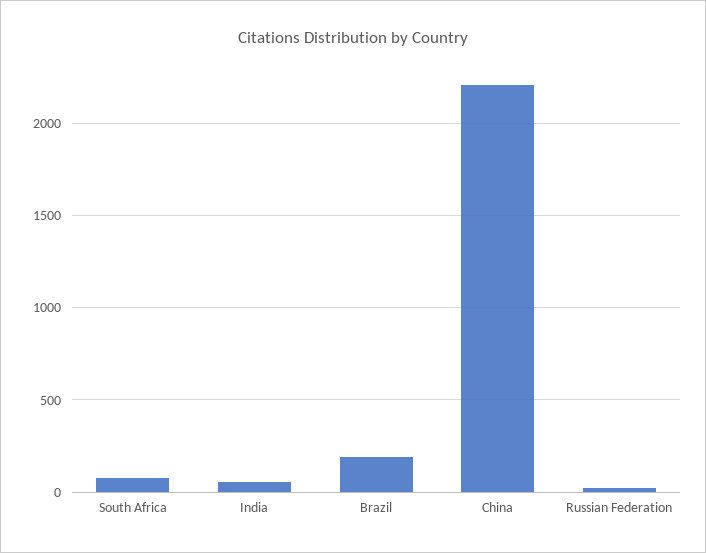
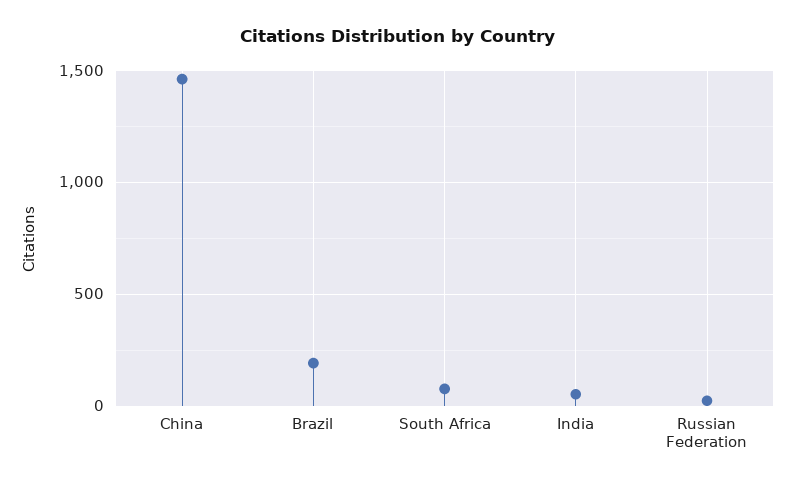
China: 2200 -> 1450

